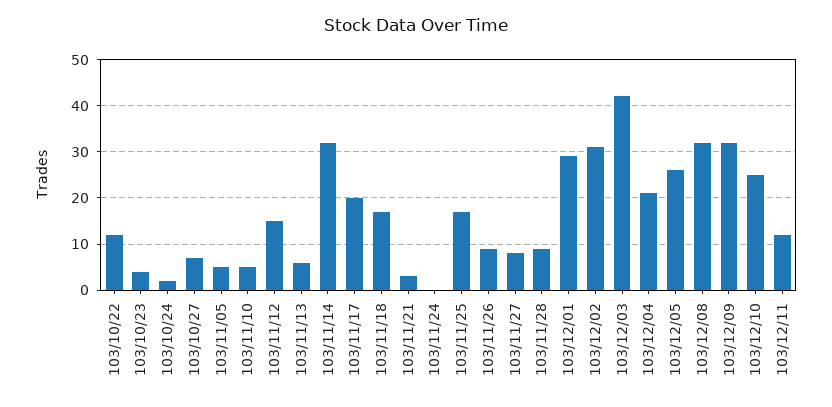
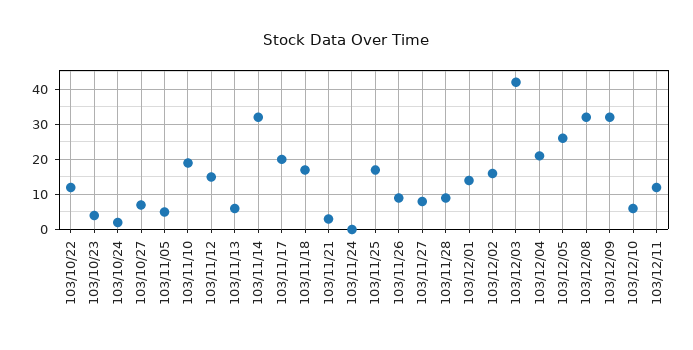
103/11/10: 5 -> 20
103/12/01: 30 -> 15
103/12/02: 30 -> 15
103/12/10: 25 -> 5

